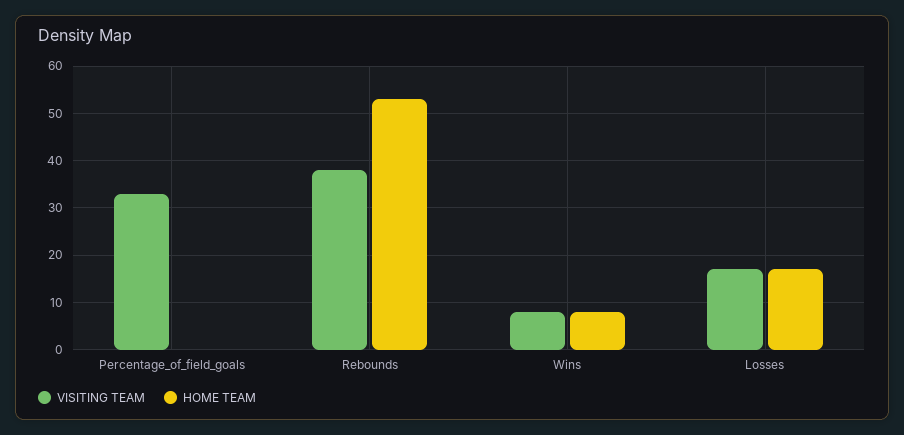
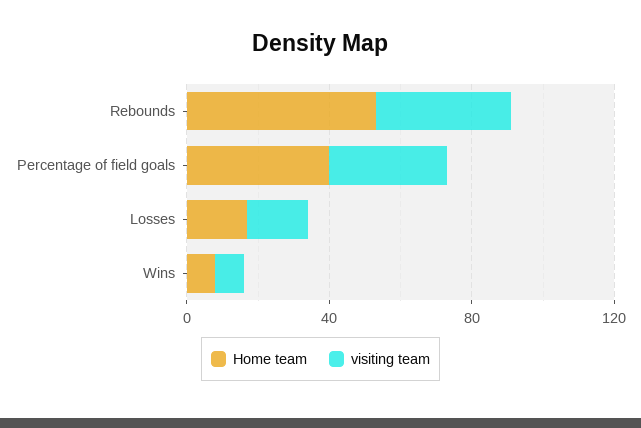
HOME TEAM, Percentage_of_field_goals: 0 -> 40

